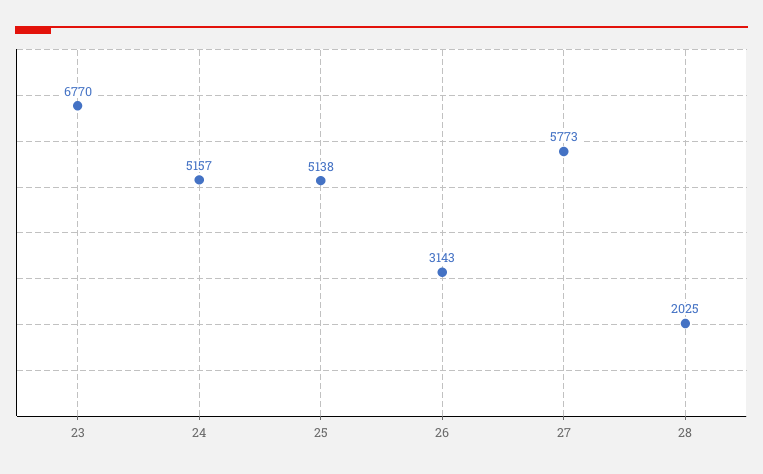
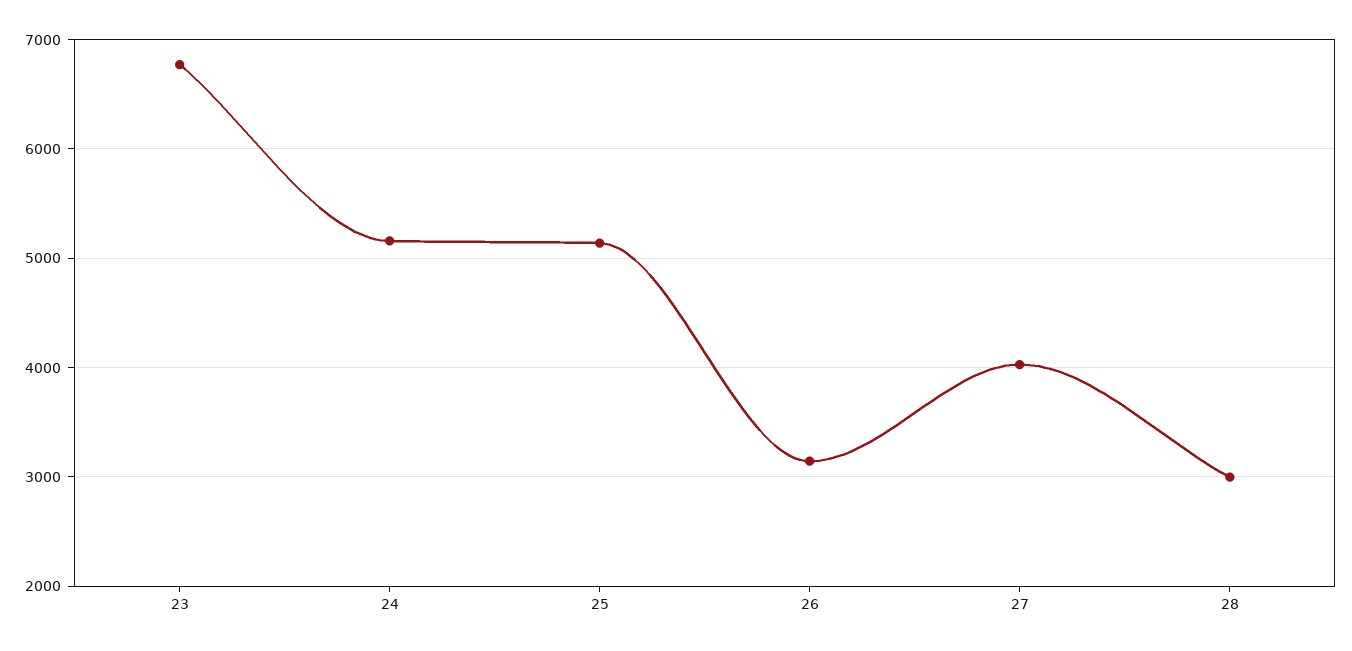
27: 5773 -> 4000
28: 2025 -> 3000

